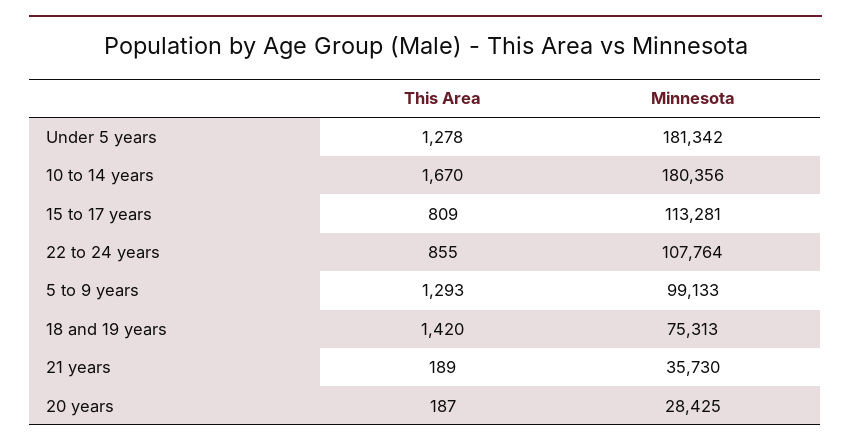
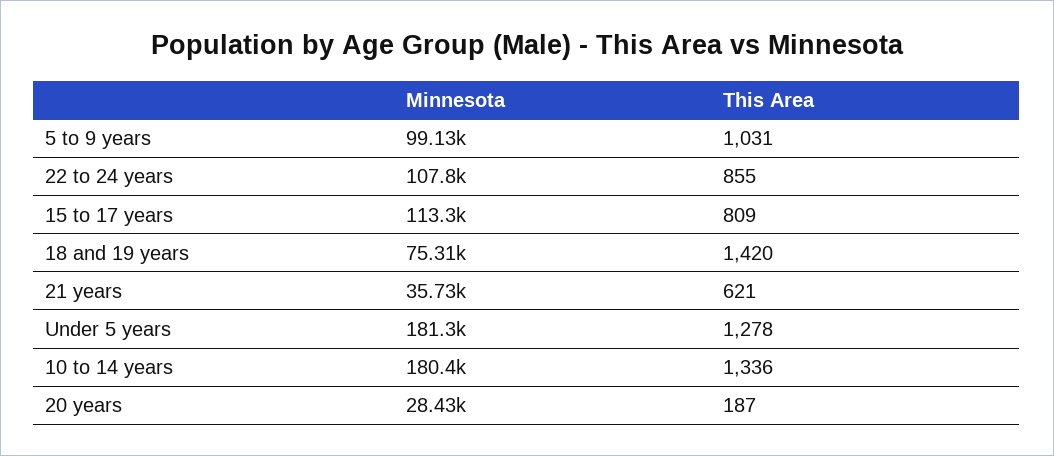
This Area, 10 to 14 years: 1670 -> 1336
This Area, 5 to 9 years: 1293 -> 1031
This Area, 21 years: 189 -> 621

